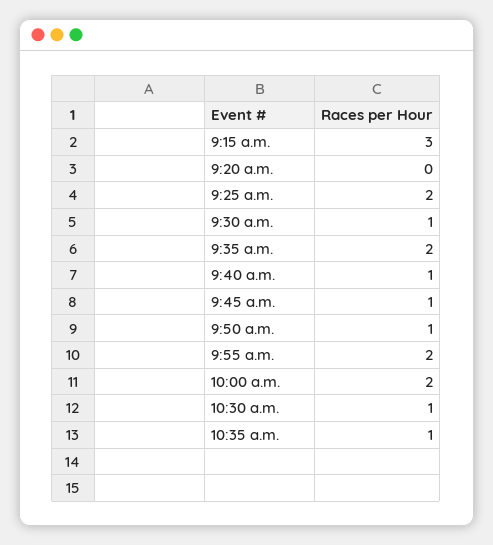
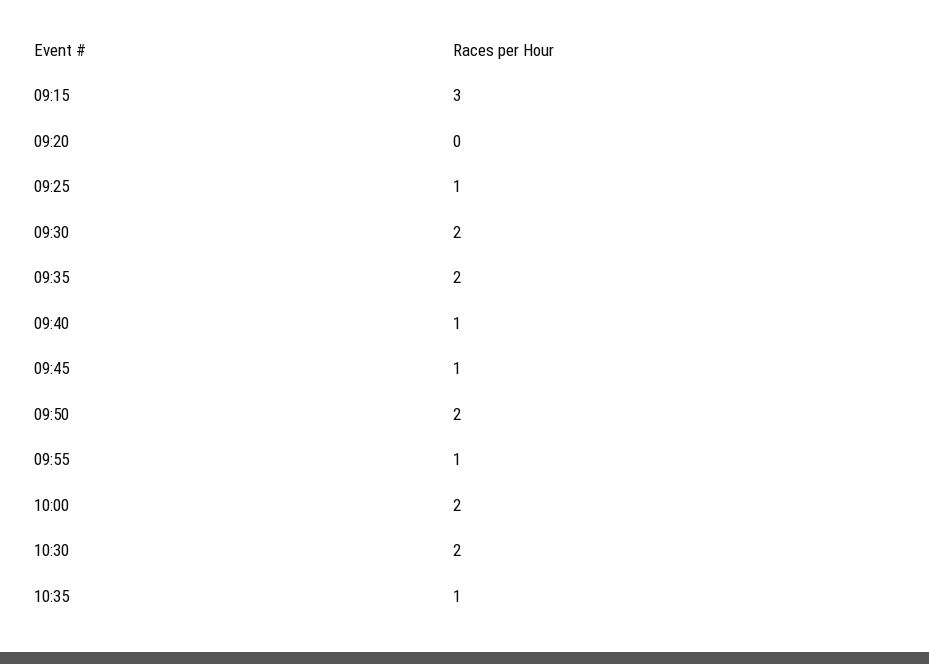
9:25 a.m.: 2 -> 1
9:30 a.m.: 1 -> 2
9:50 a.m.: 1 -> 2
9:55 a.m.: 2 -> 1
10:30 a.m.: 1 -> 2

